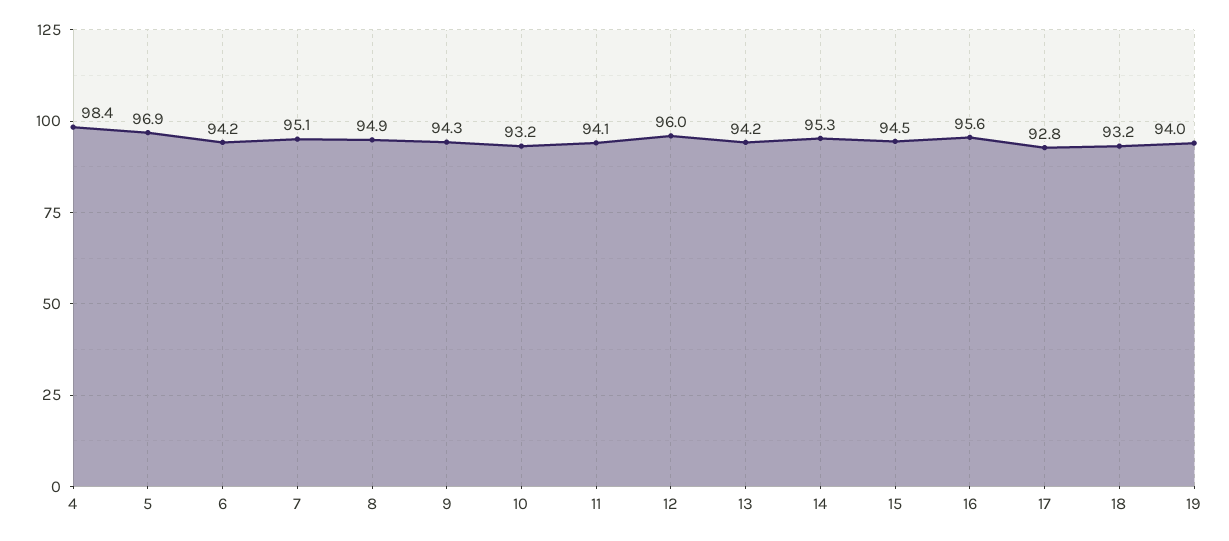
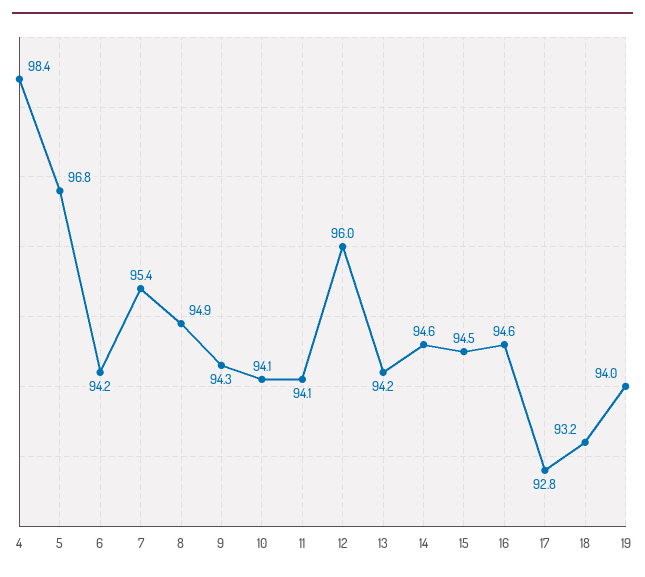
5: 96.9 -> 96.8
7: 95.1 -> 95.4
10: 93.2 -> 94.1
14: 95.3 -> 94.6
16: 95.6 -> 94.6

